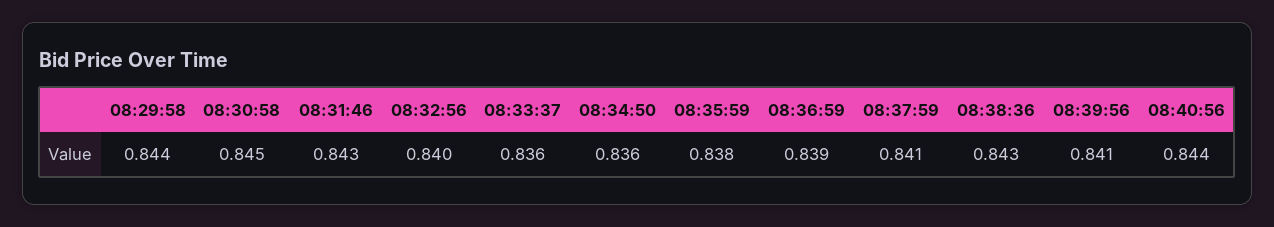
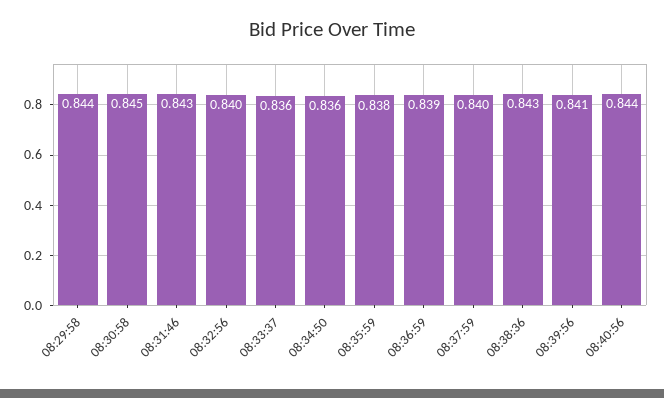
08:37:59: 0.841 -> 0.84

